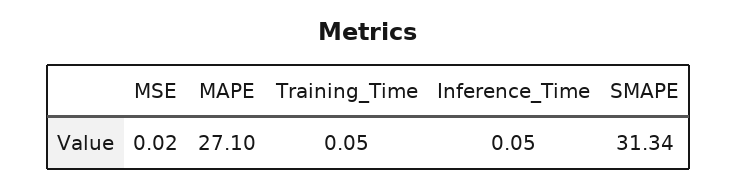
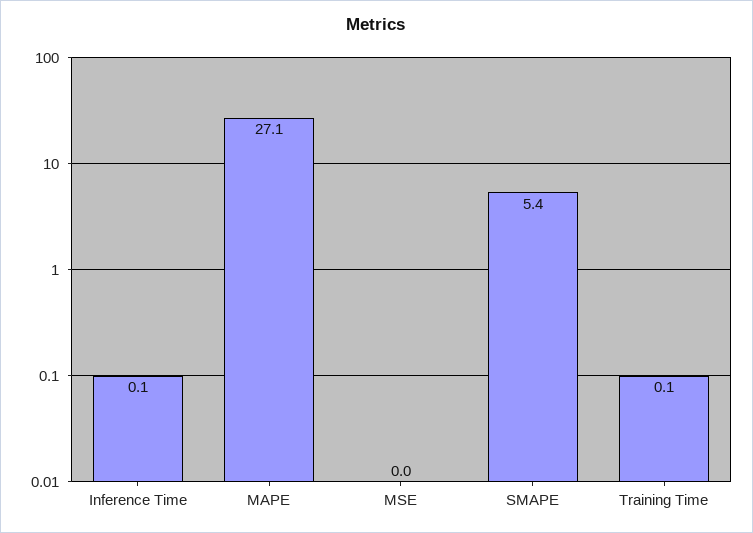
SMAPE: 31.34 -> 5.4

